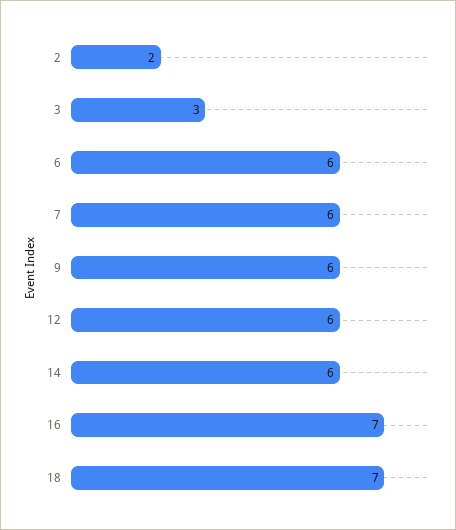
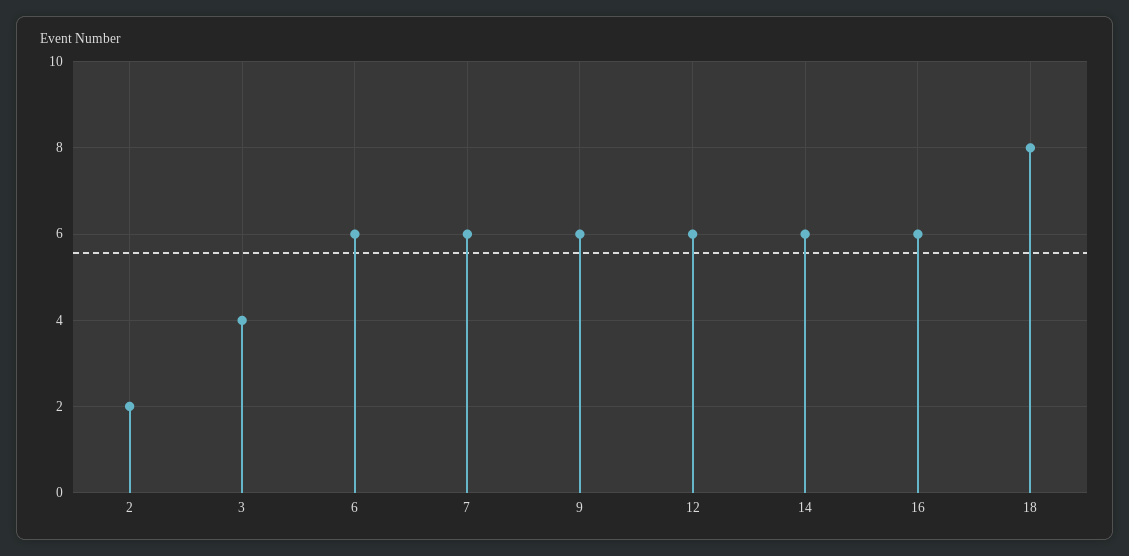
3: 3 -> 4
16: 7 -> 6
18: 7 -> 8

